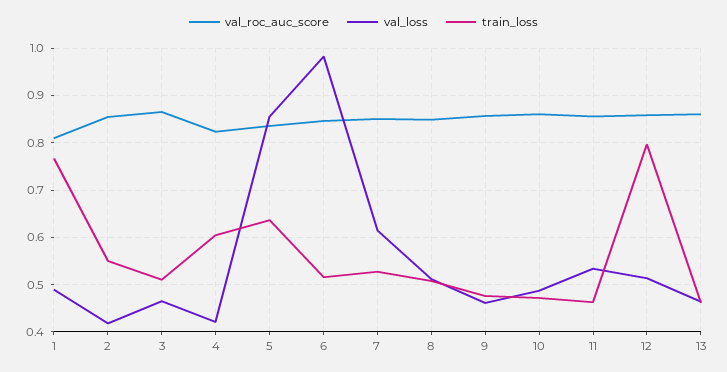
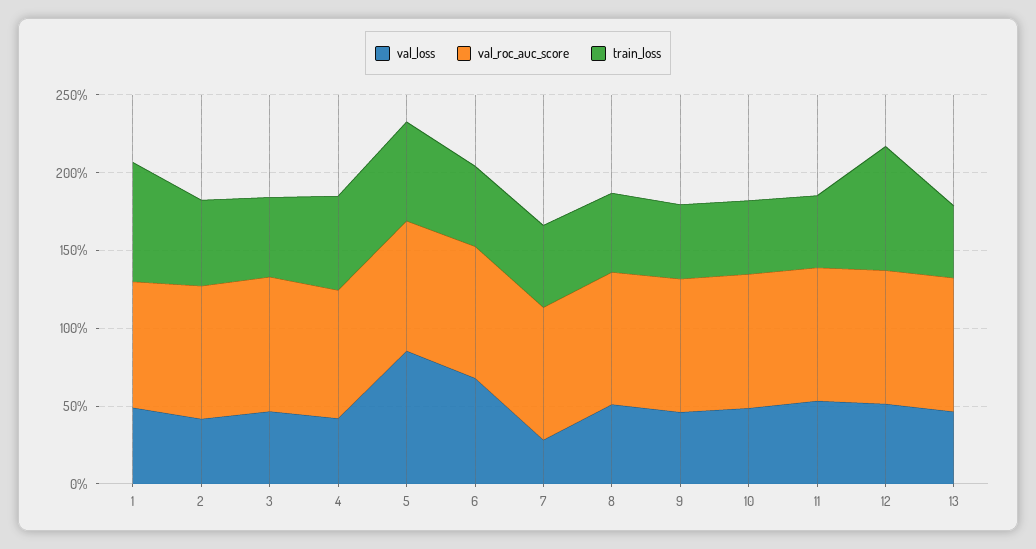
val_loss, 6: 0.98 -> 0.7
val_loss, 7: 0.62 -> 0.3

